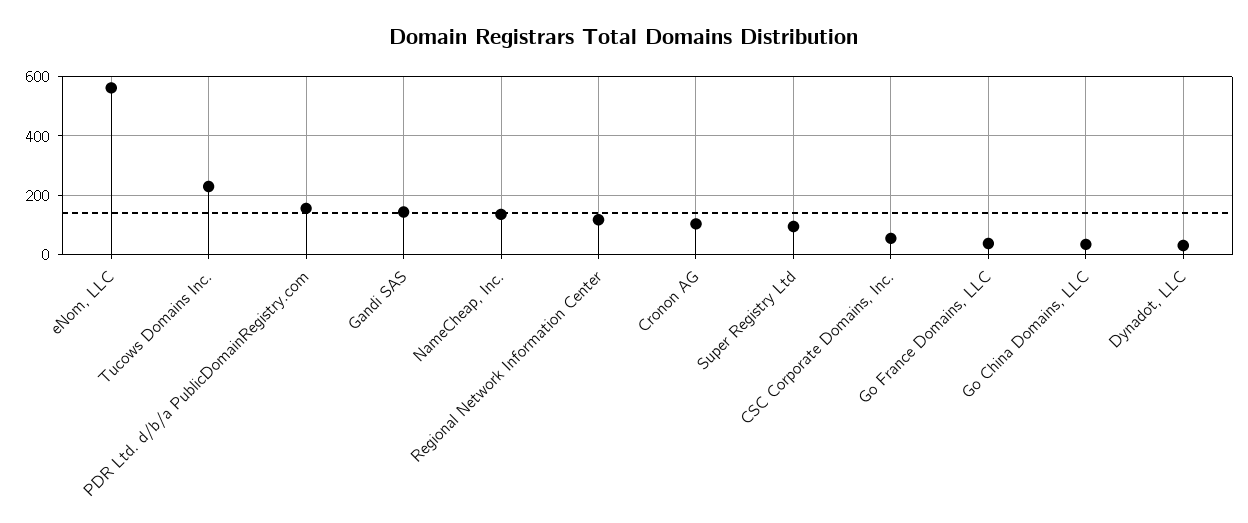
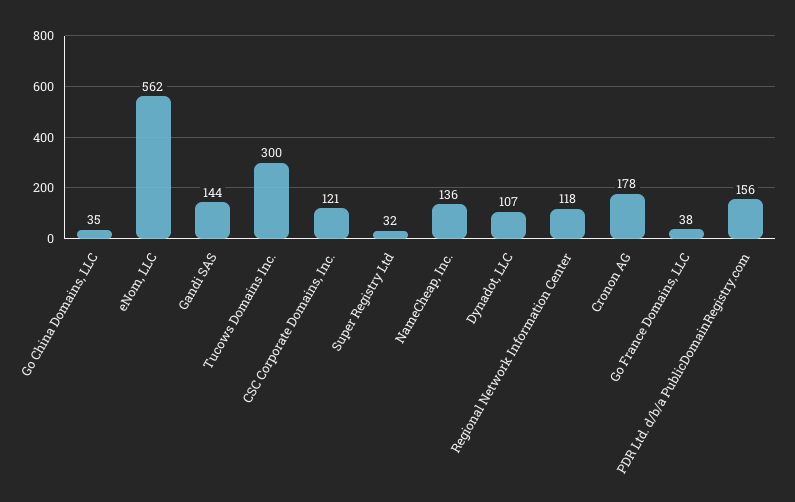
Tucows Domains Inc.: 225 -> 300
Cronon AG: 100 -> 178
Super Registry Ltd: 100 -> 32
CSC Corporate Domains, Inc.: 50 -> 121
Dynadot, LLC: 25 -> 107

